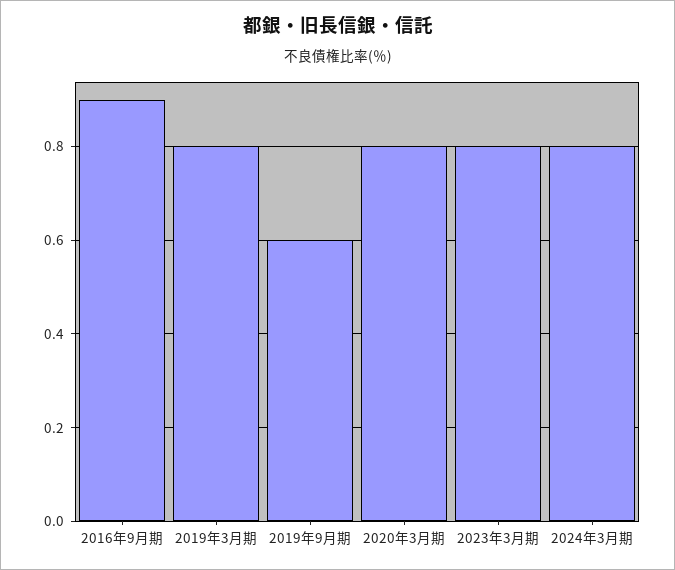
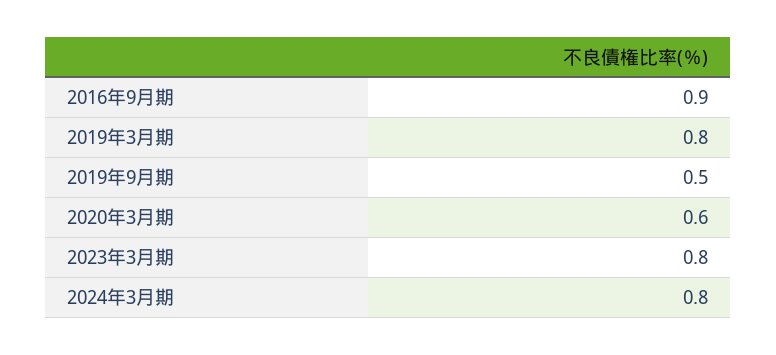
2019年9月期: 0.6 -> 0.5
2020年3月期: 0.8 -> 0.6

